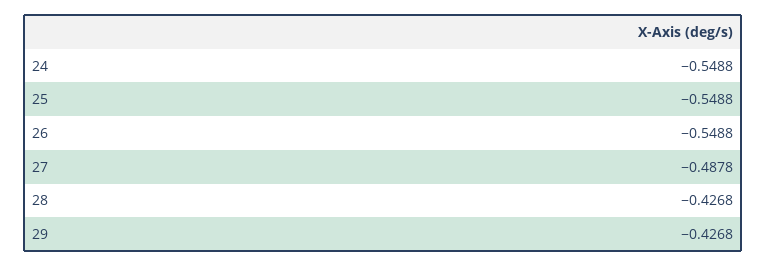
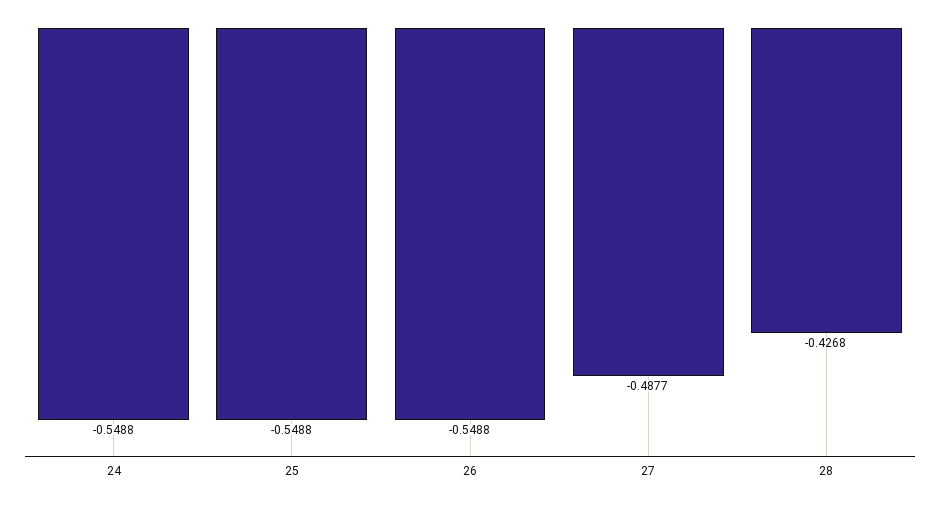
27: -0.4878 -> -0.4877
29: -0.4268 -> none

